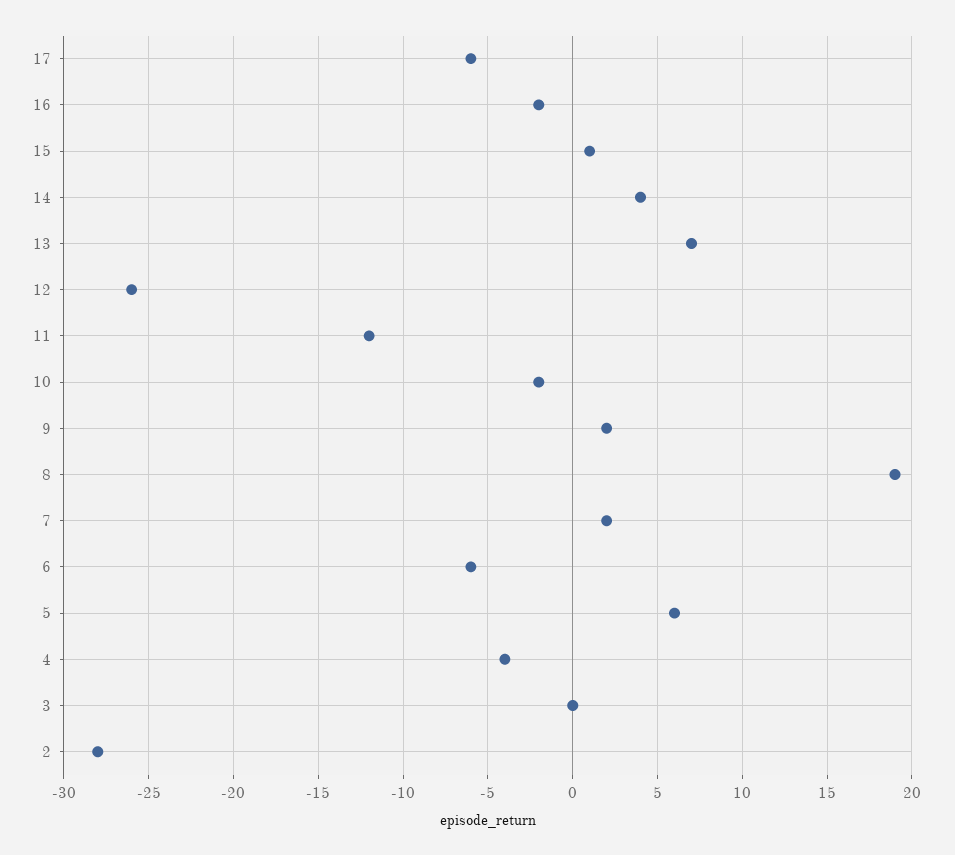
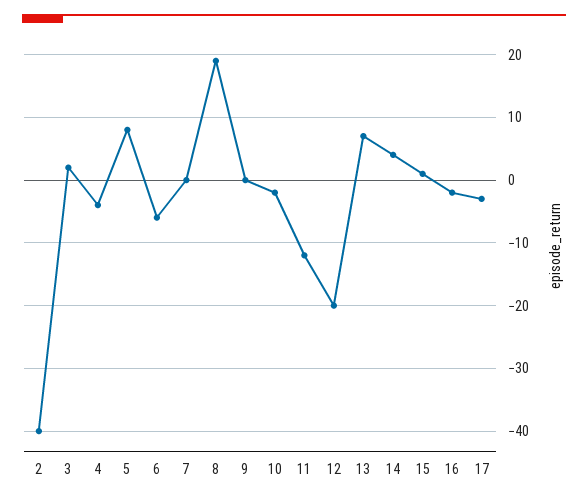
17: -6 -> -3
12: -26 -> -20
9: 2 -> 0
7: 2 -> 0
5: 6 -> 8
3: 0 -> 2
2: -28 -> -40

